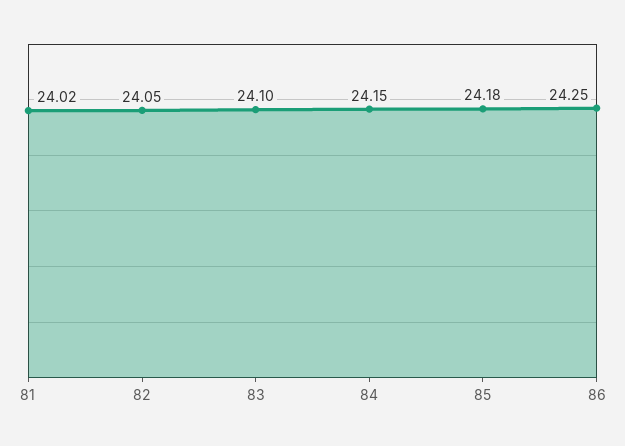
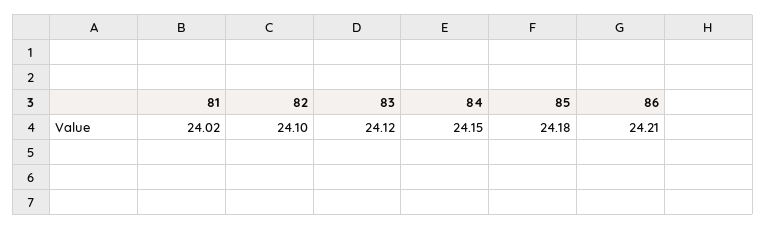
82: 24.05 -> 24.1
83: 24.1 -> 24.12
86: 24.25 -> 24.21

